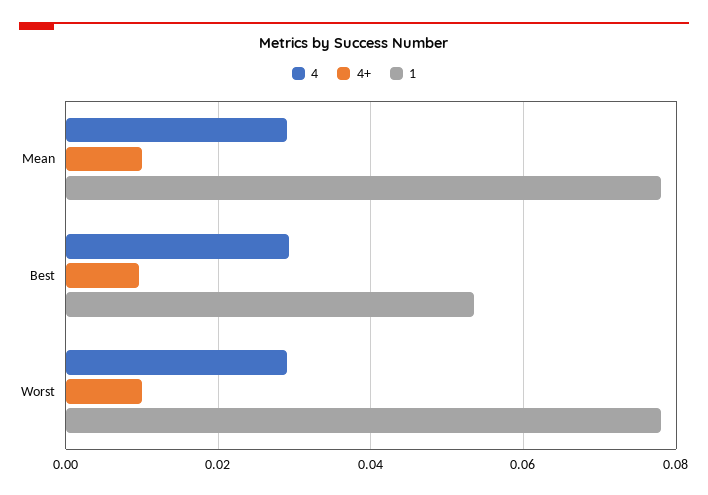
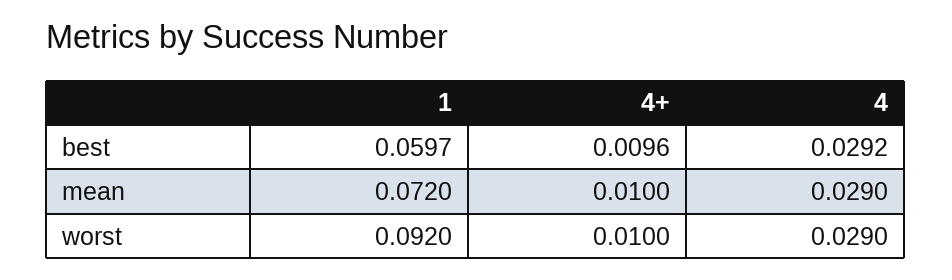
1, Mean: 0.078 -> 0.072
1, Best: 0.054 -> 0.0597
1, Worst: 0.078 -> 0.092

